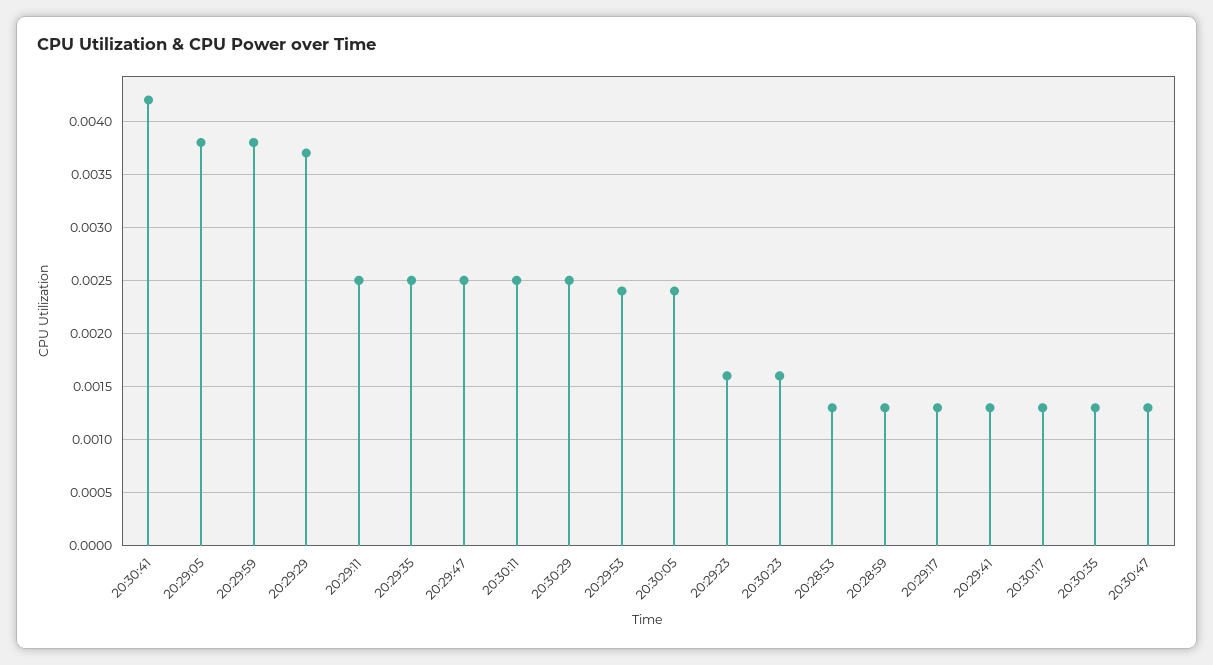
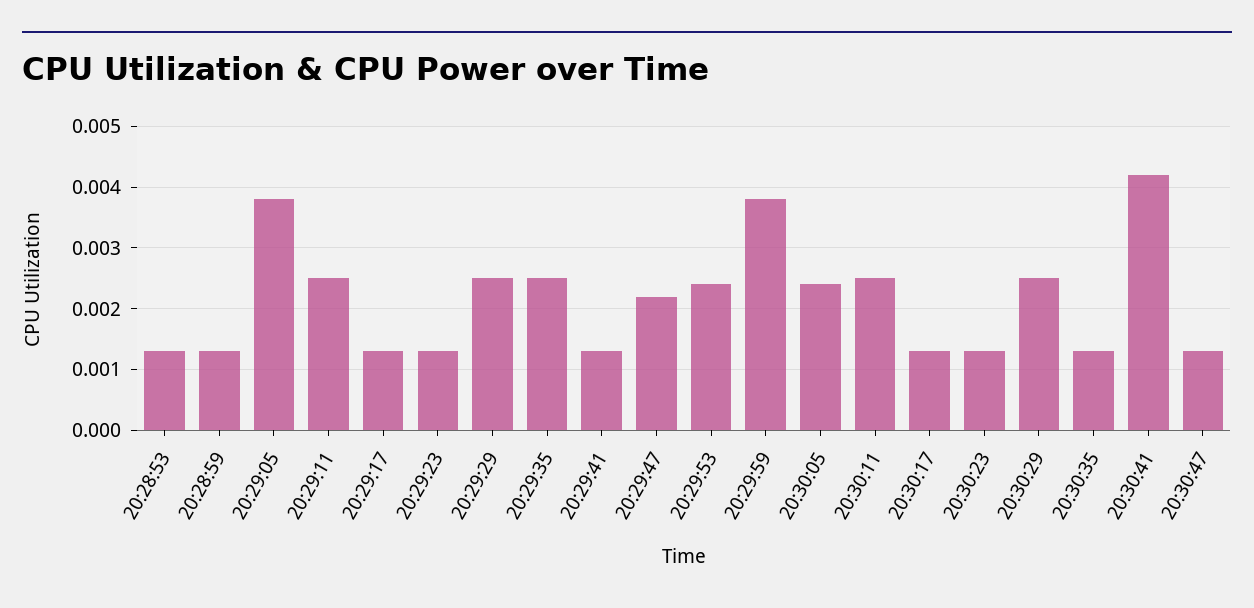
20:29:29: 0.0037 -> 0.0025
20:29:47: 0.0025 -> 0.0022
20:29:23: 0.0016 -> 0.0013
20:30:23: 0.0016 -> 0.0013

